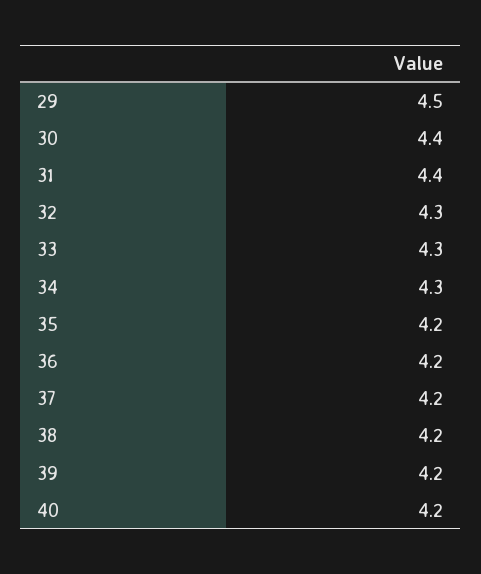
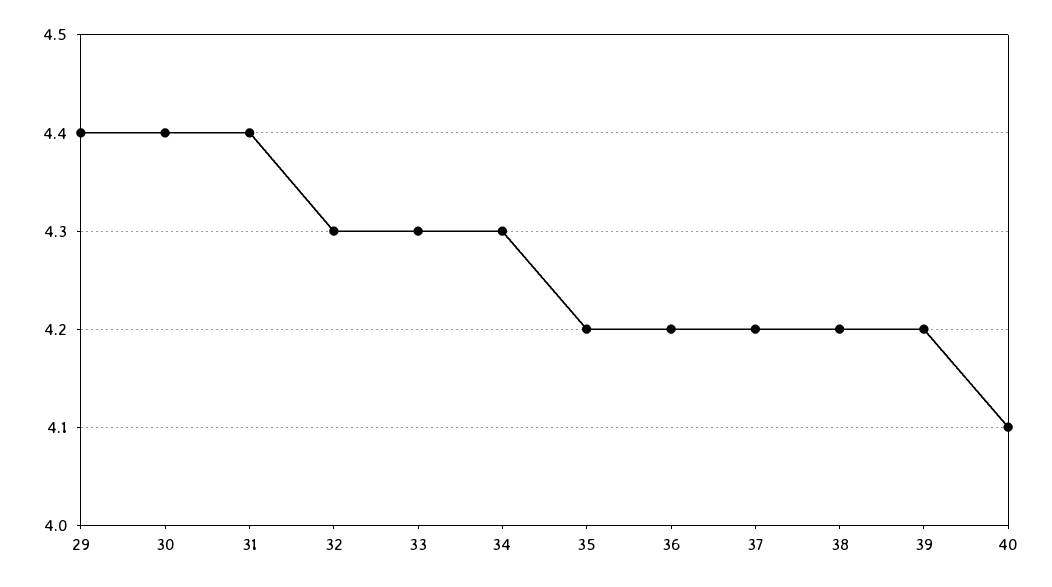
29: 4.5 -> 4.4
40: 4.2 -> 4.1

